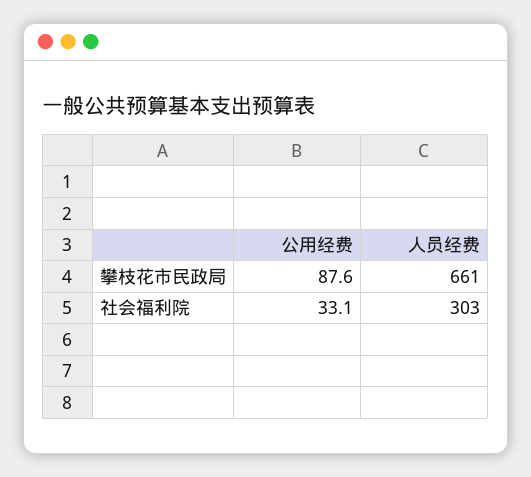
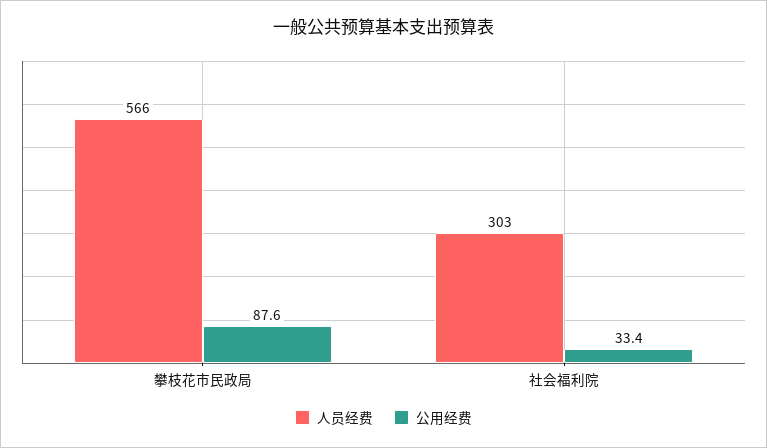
人员经费, 攀枝花市民政局: 661 -> 566
公用经费, 社会福利院: 33.1 -> 33.4

